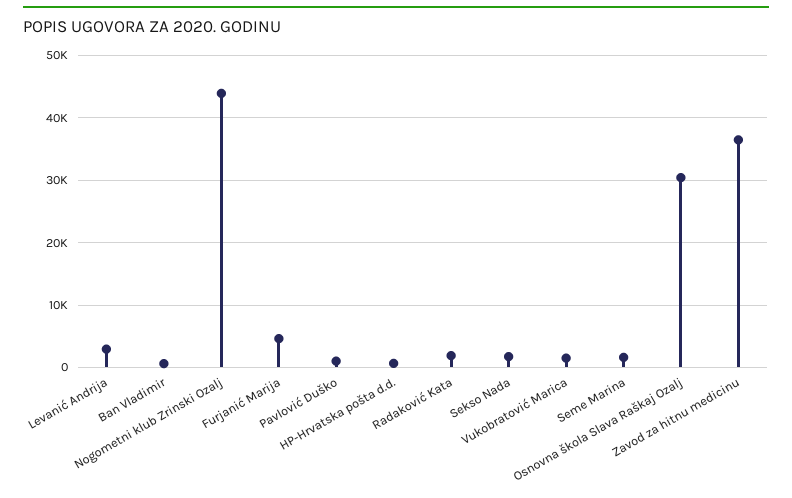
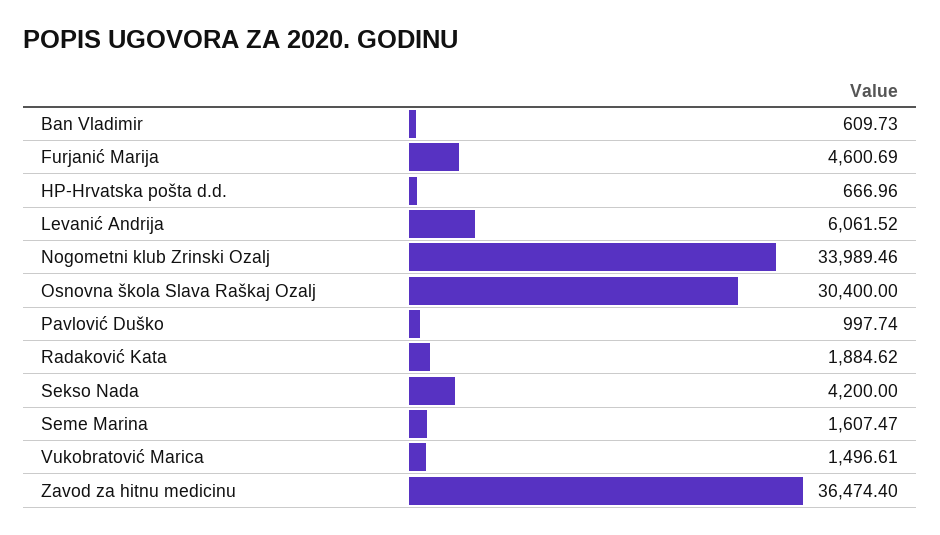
Levanić Andrija: 3000 -> 6061.52
Nogometni klub Zrinski Ozalj: 44000 -> 33989.46
Sekso Nada: 2000 -> 4200

